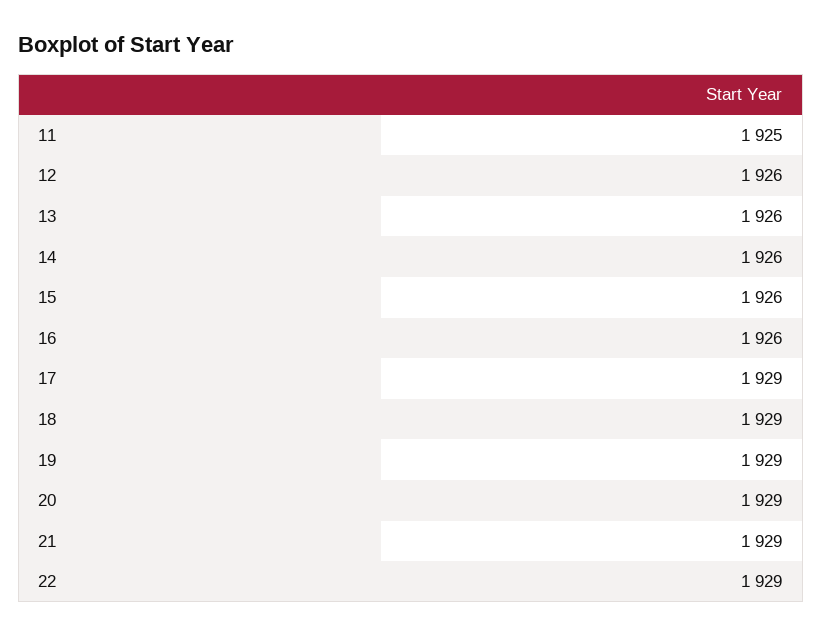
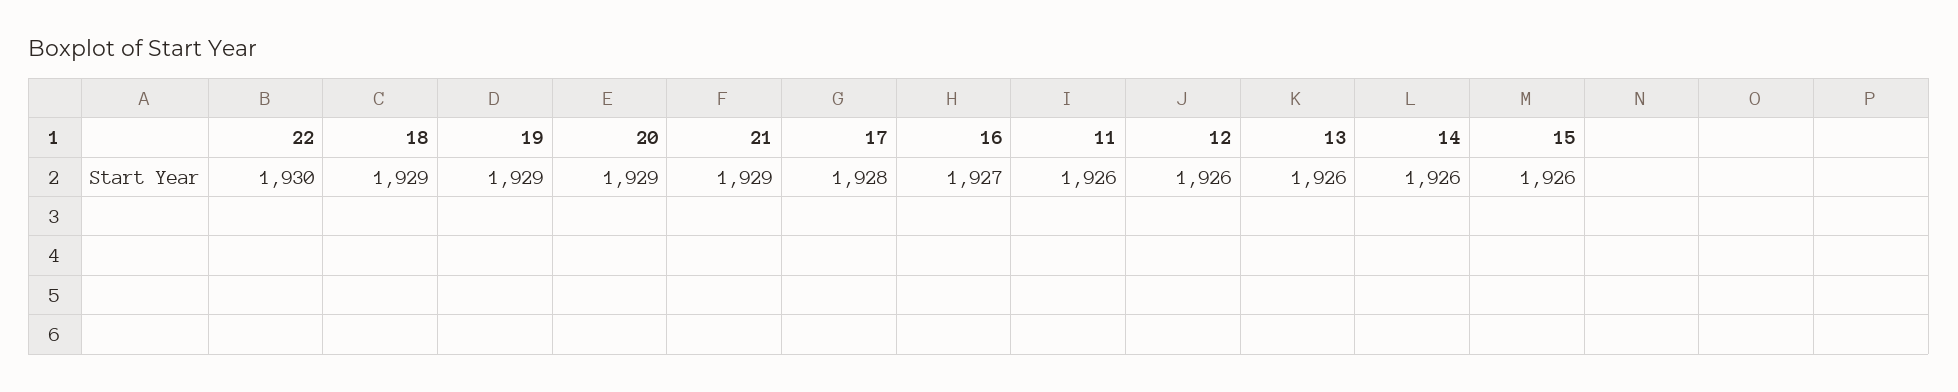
11: 1925 -> 1926
16: 1926 -> 1927
17: 1929 -> 1928
22: 1929 -> 1930

